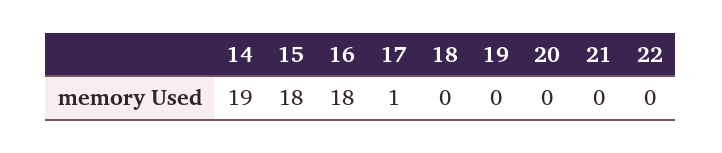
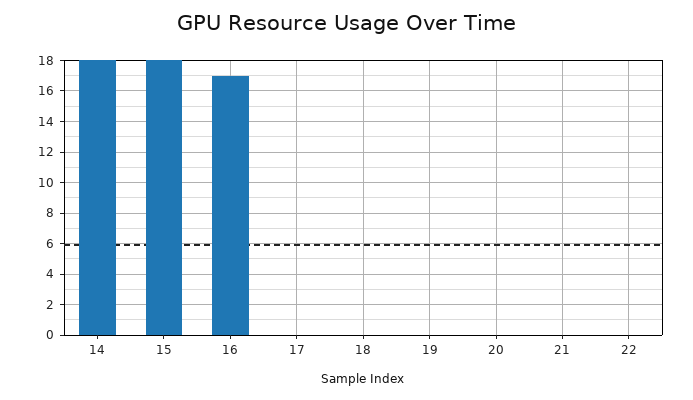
14: 19 -> 18
16: 18 -> 17
17: 1 -> 0

